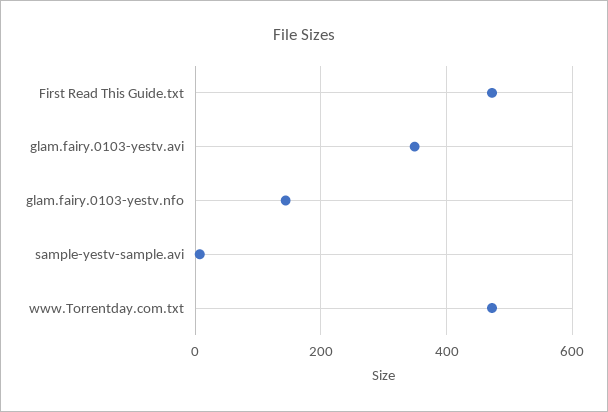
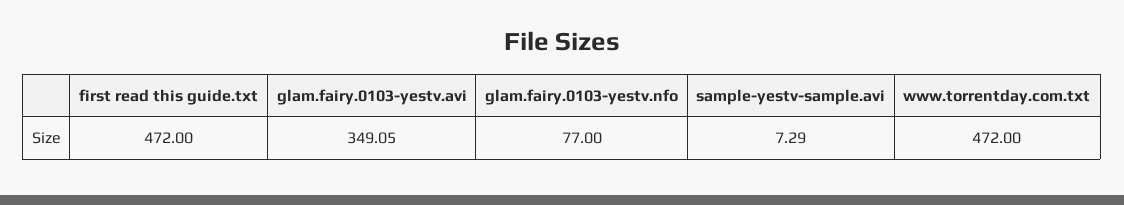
glam.fairy.0103-yestv.nfo: 140 -> 77

